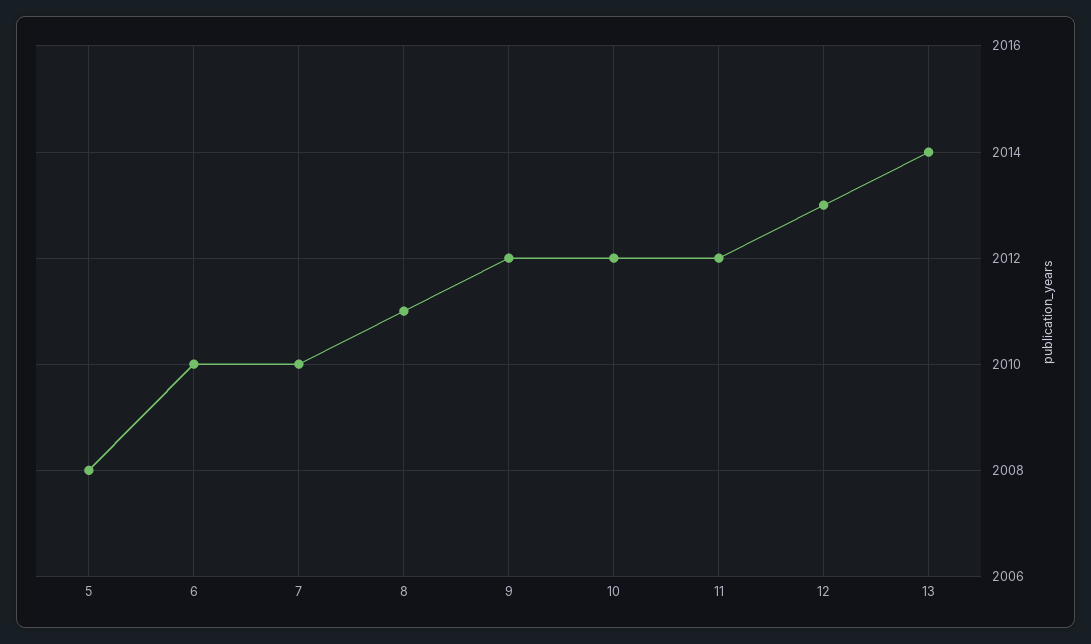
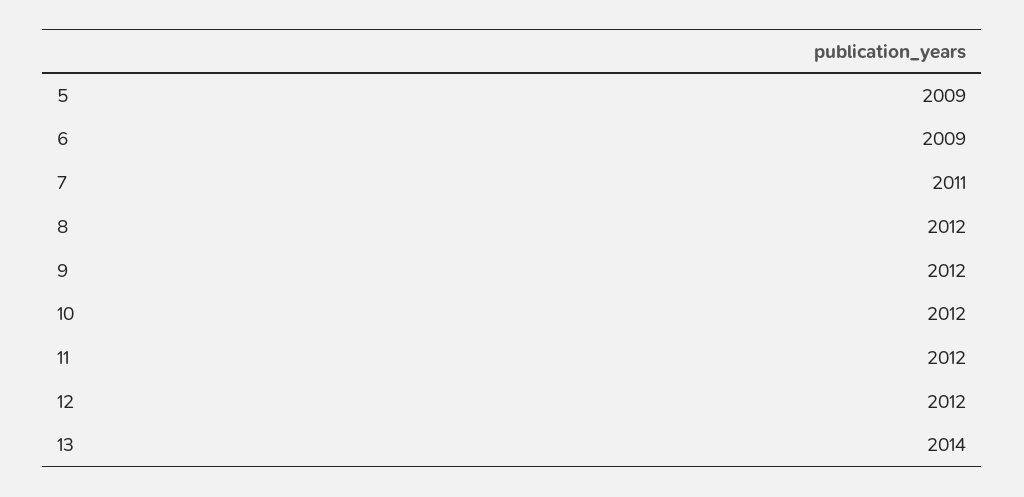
5: 2008 -> 2009
6: 2010 -> 2009
7: 2010 -> 2011
8: 2011 -> 2012
12: 2013 -> 2012

